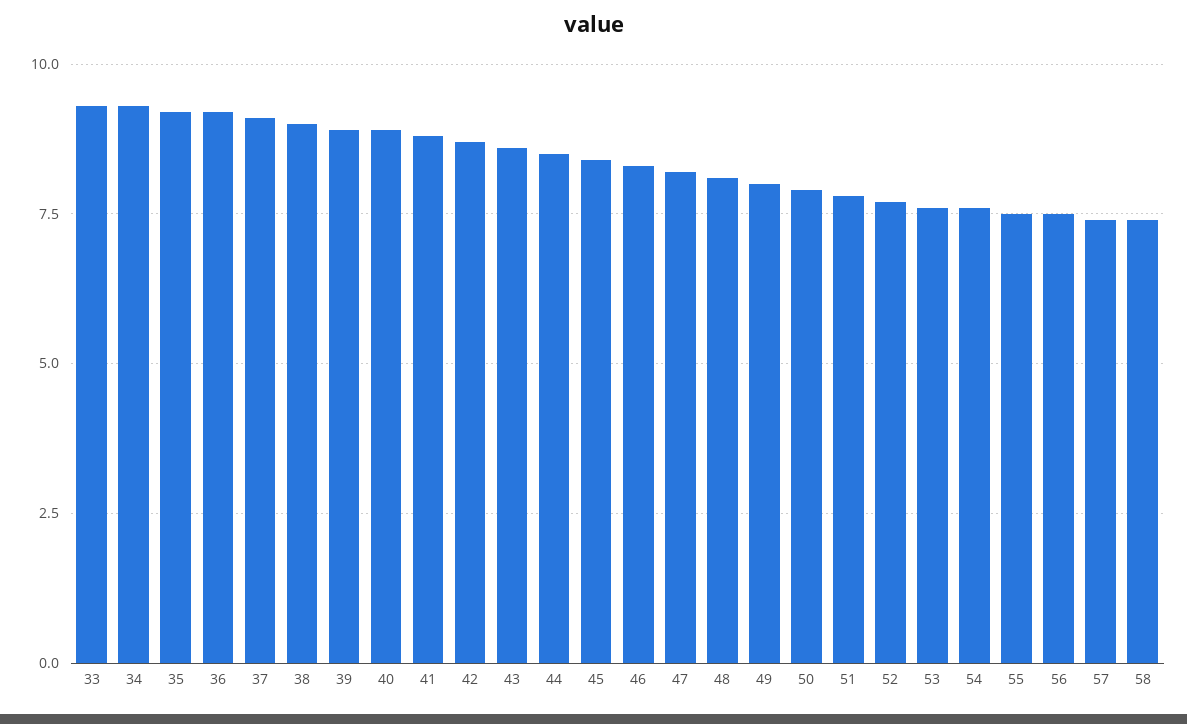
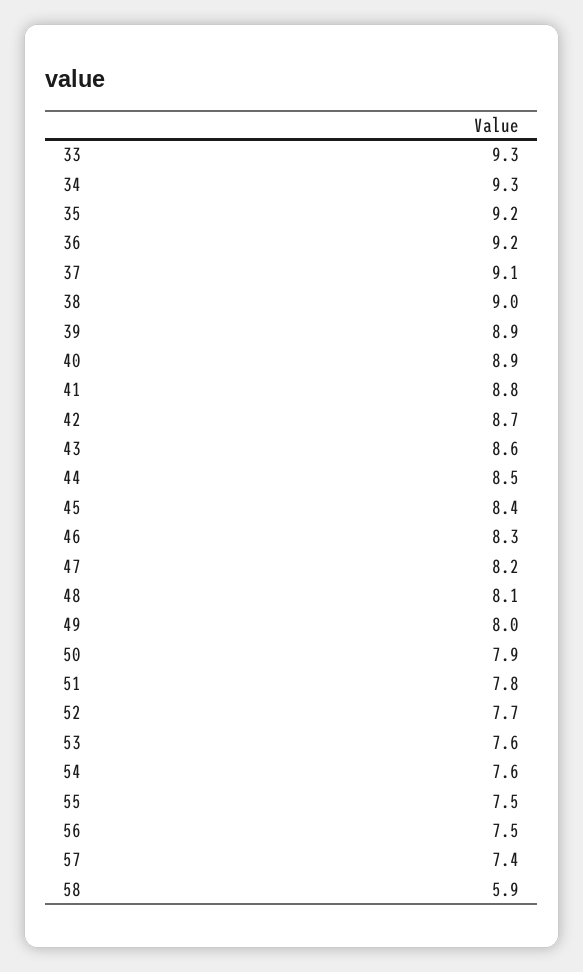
58: 7.5 -> 5.9

